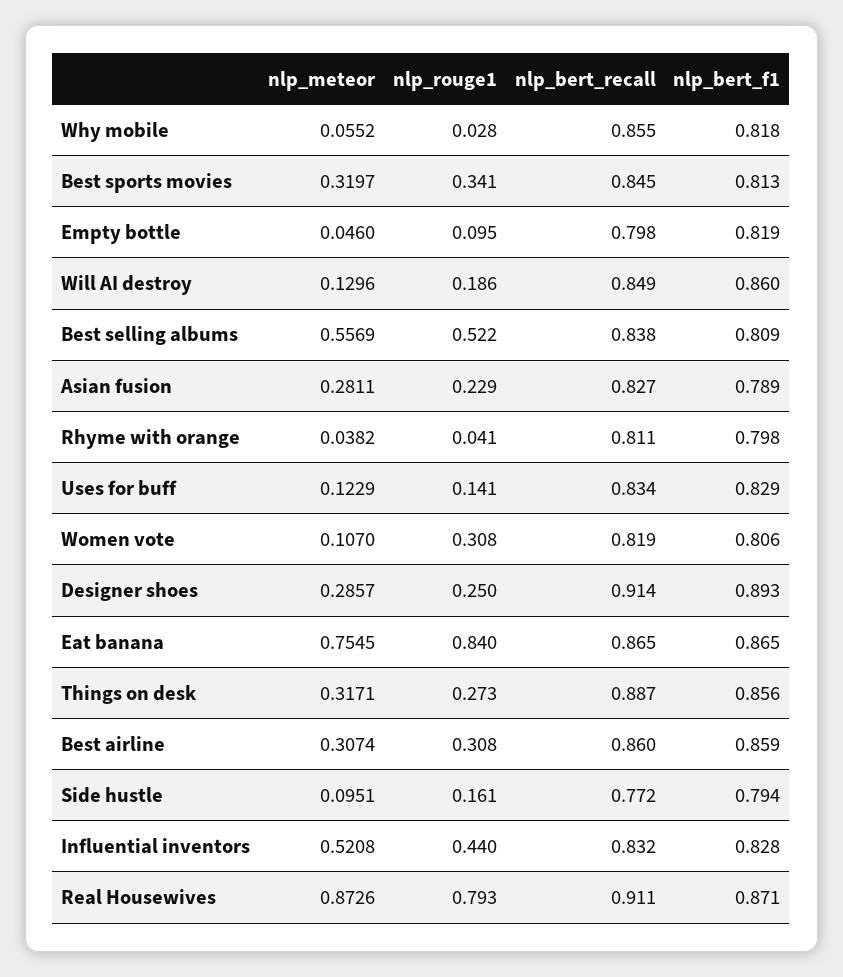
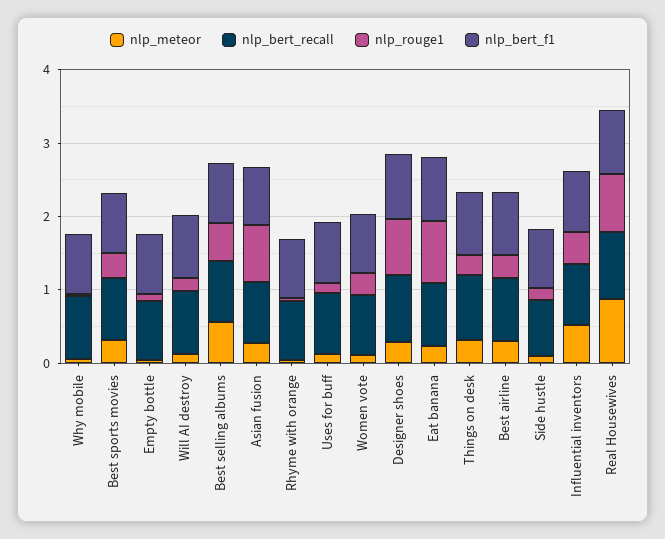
nlp_rouge1, Asian fusion: 0.229 -> 0.8
nlp_rouge1, Designer shoes: 0.25 -> 0.8
nlp_meteor, Eat banana: 0.7545 -> 0.2

